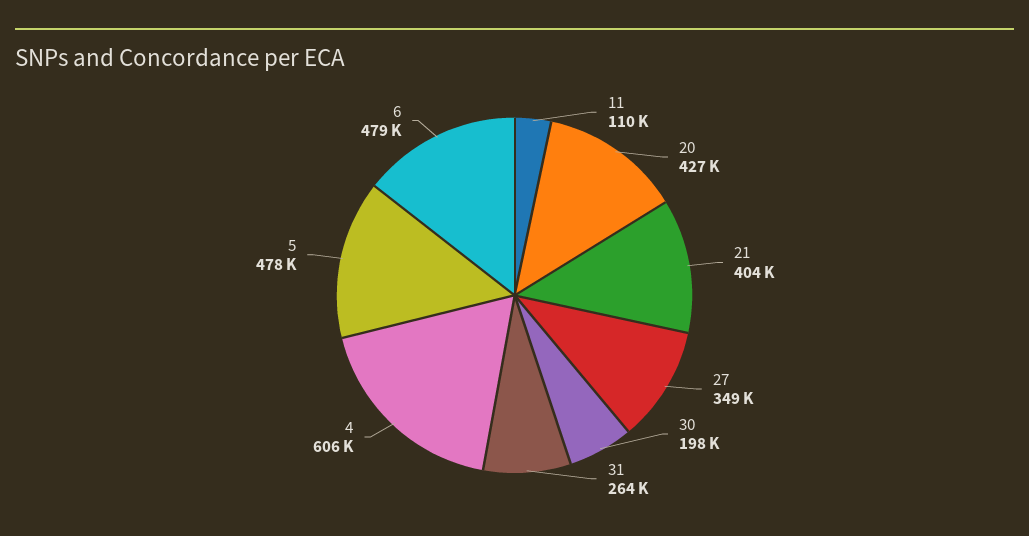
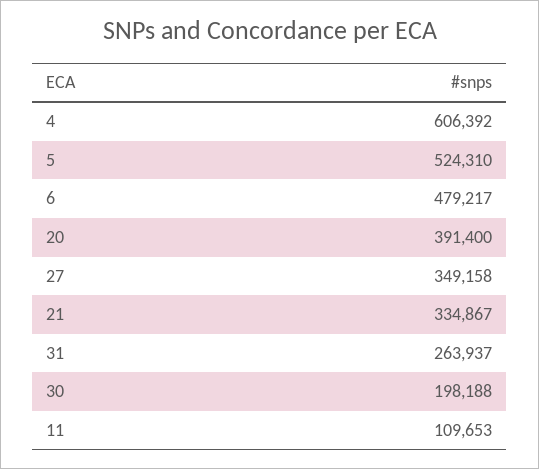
20: 427000 -> 391400
21: 404000 -> 334867
5: 478000 -> 524310

